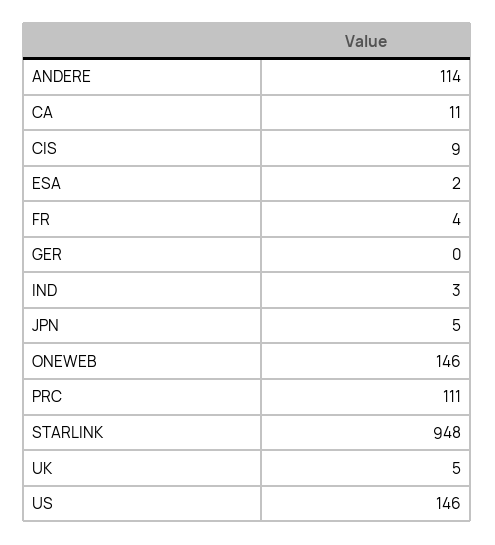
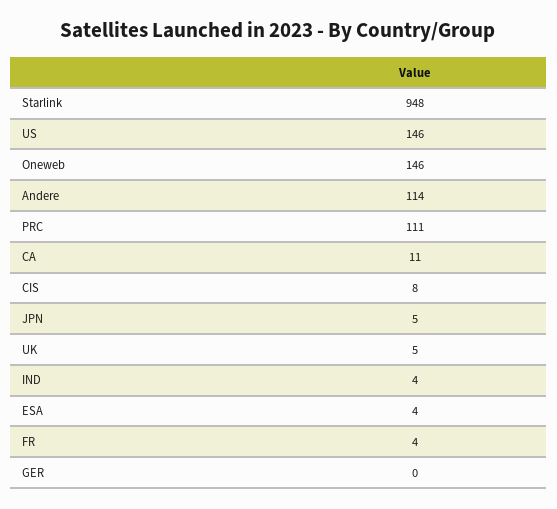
CIS: 9 -> 8
ESA: 2 -> 4
IND: 3 -> 4

